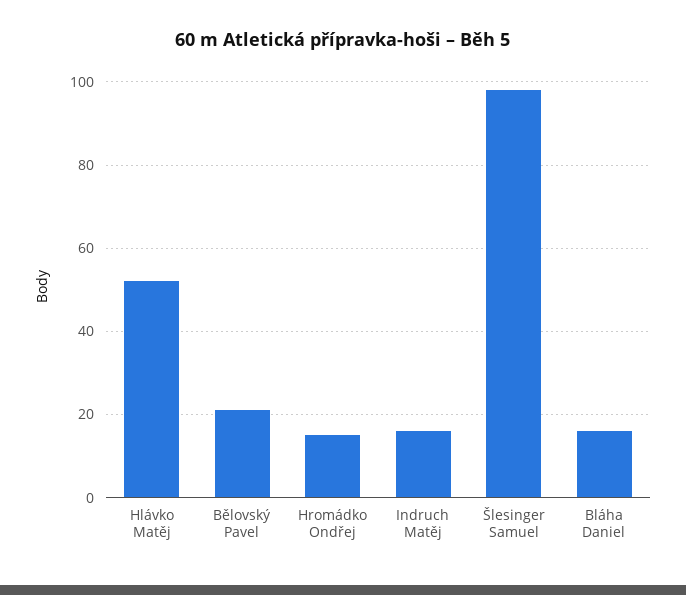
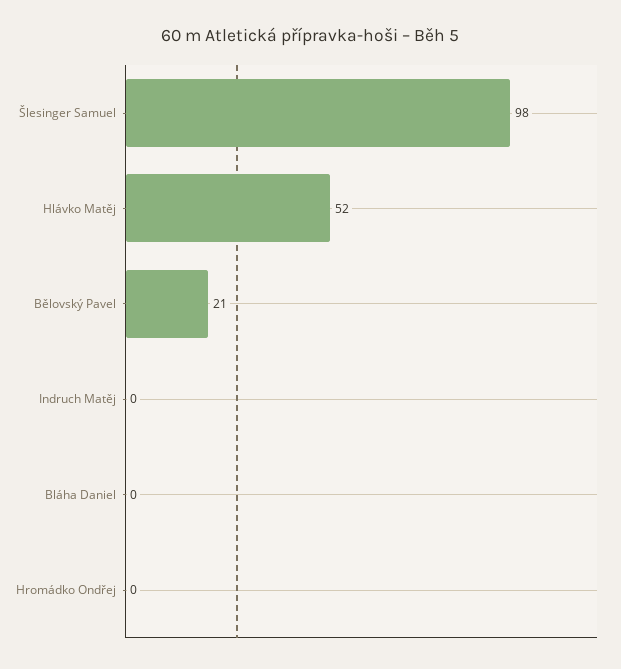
Hromádko Ondřej: 15 -> 0
Indruch Matěj: 15 -> 0
Bláha Daniel: 15 -> 0

